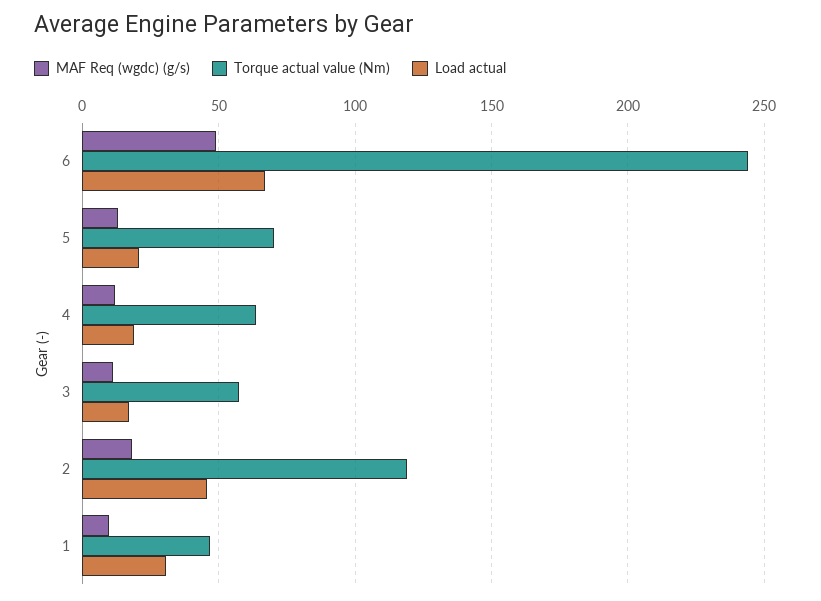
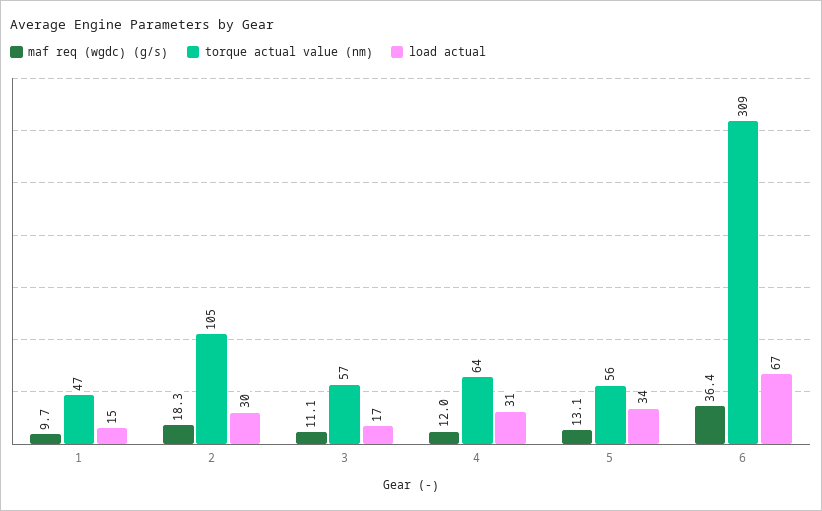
MAF Req (wgdc) (g/s), 6: 50 -> 36.4
Torque actual value (Nm), 6: 245 -> 309
Torque actual value (Nm), 5: 70 -> 56
Load actual, 5: 20 -> 34
Load actual, 4: 20 -> 31
Torque actual value (Nm), 2: 120 -> 105
Load actual, 2: 45 -> 30
Load actual, 1: 30 -> 15

